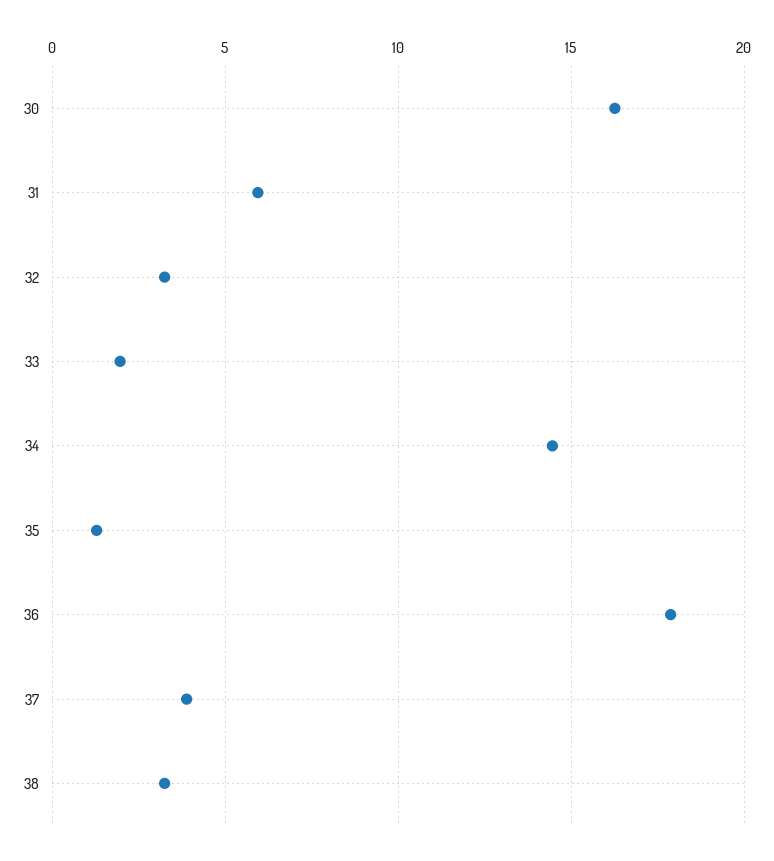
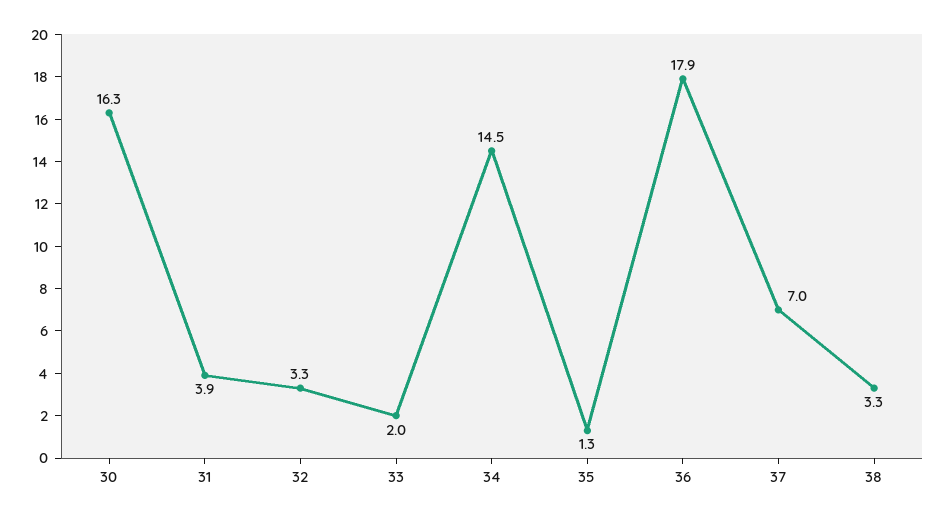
31: 6 -> 3.9
37: 4 -> 7

